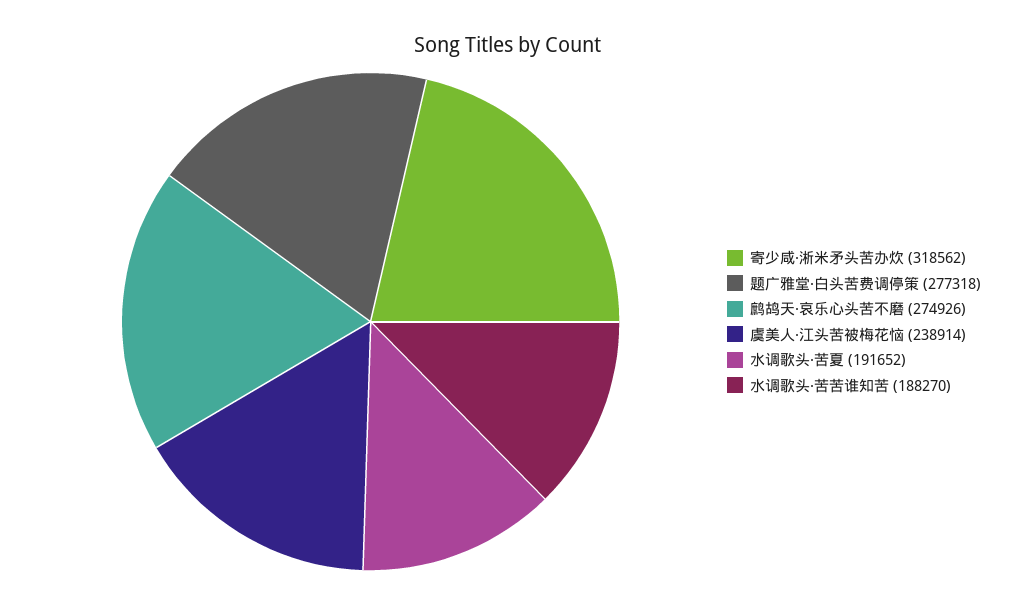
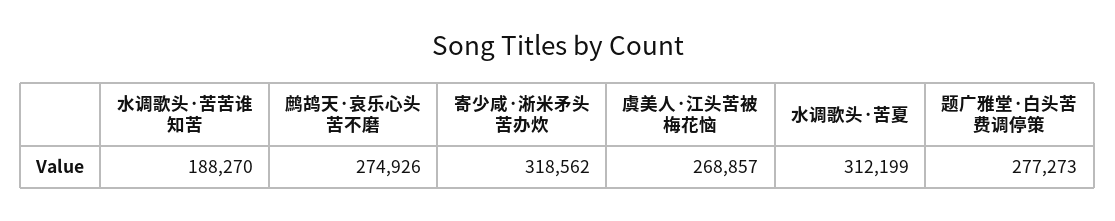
题广雅堂·白头苦费调停策: 277318 -> 277273
虞美人·江头苦被梅花恼: 238914 -> 268857
水调歌头·苦夏: 191652 -> 312199

